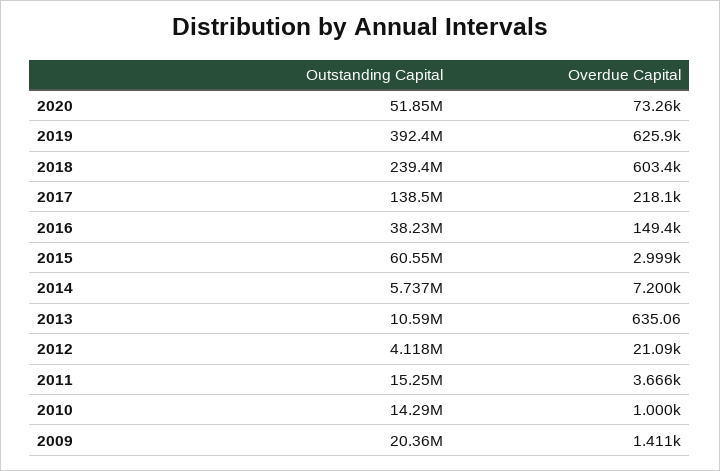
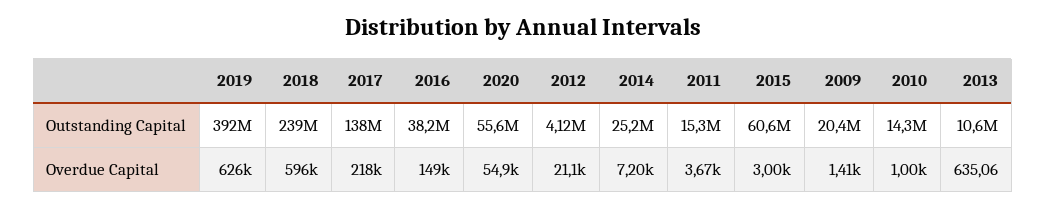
Outstanding Capital, 2020: 51850000 -> 55600000
Overdue Capital, 2020: 73260 -> 54900
Overdue Capital, 2018: 603400 -> 596000
Outstanding Capital, 2014: 5737000 -> 25200000

